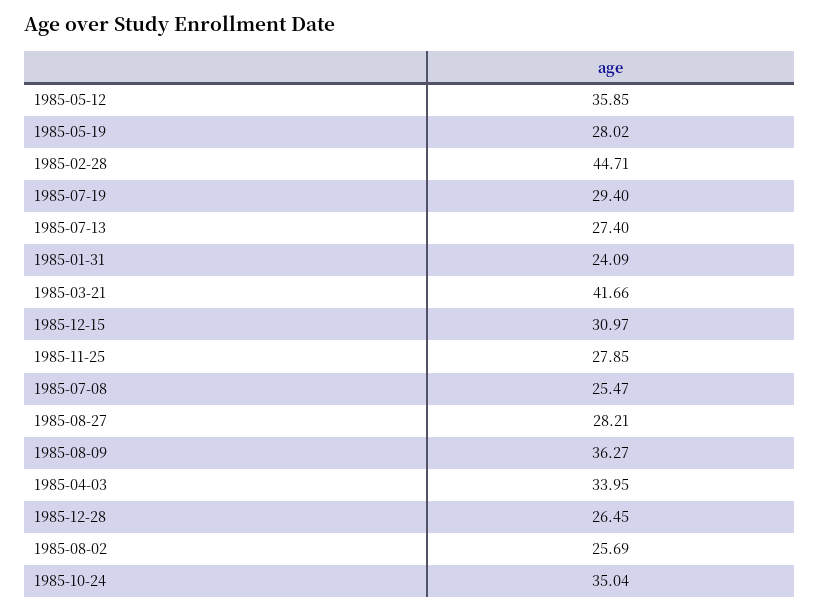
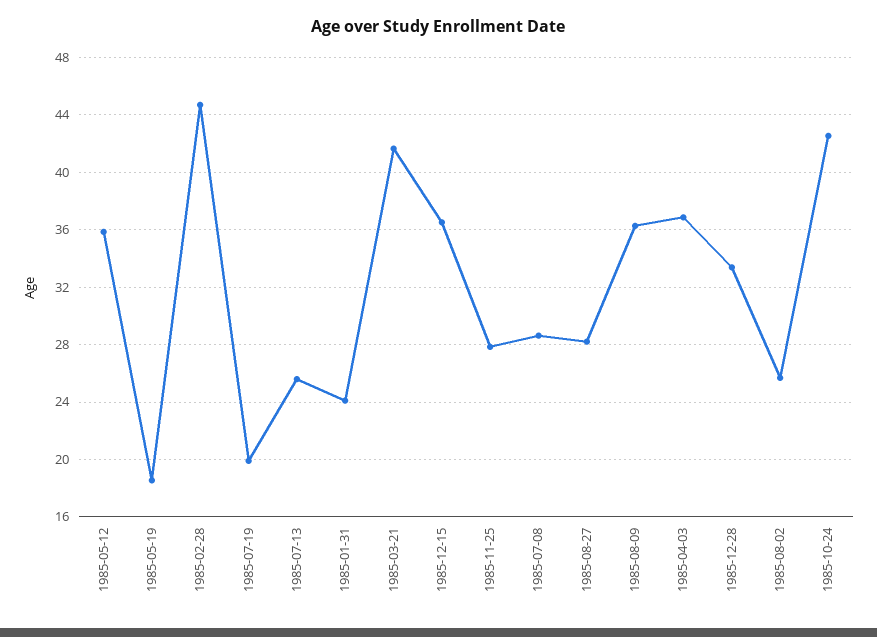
1985-05-19: 28.02 -> 18.5
1985-07-19: 29.4 -> 20
1985-07-13: 27.4 -> 25.5
1985-12-15: 30.97 -> 36.5
1985-07-08: 25.47 -> 28.5
1985-04-03: 33.95 -> 37
1985-12-28: 26.45 -> 33.5
1985-10-24: 35.04 -> 42.5

